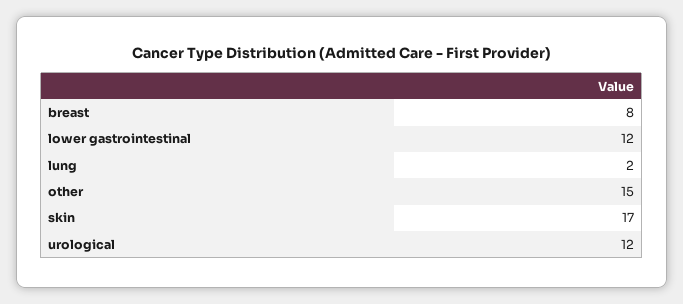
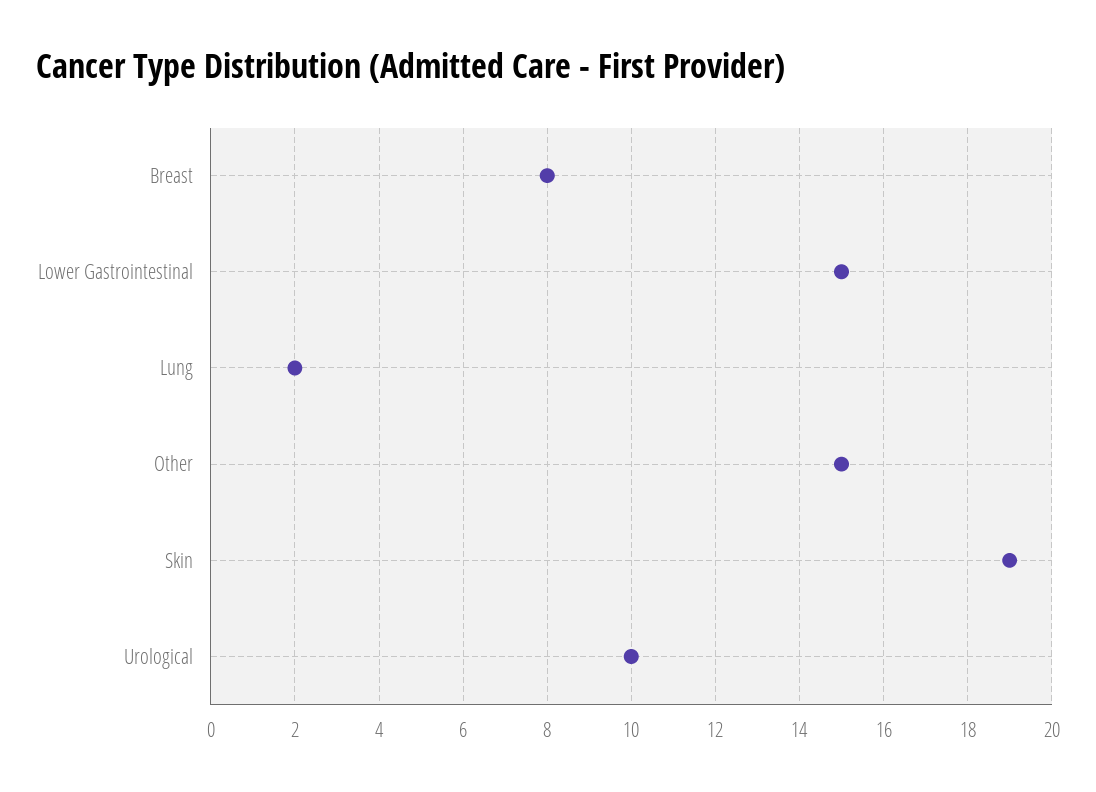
lower gastrointestinal: 12 -> 15
skin: 17 -> 19
urological: 12 -> 10

